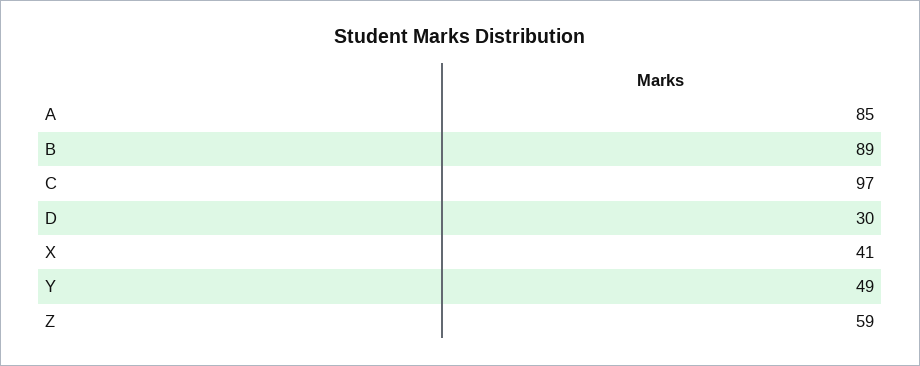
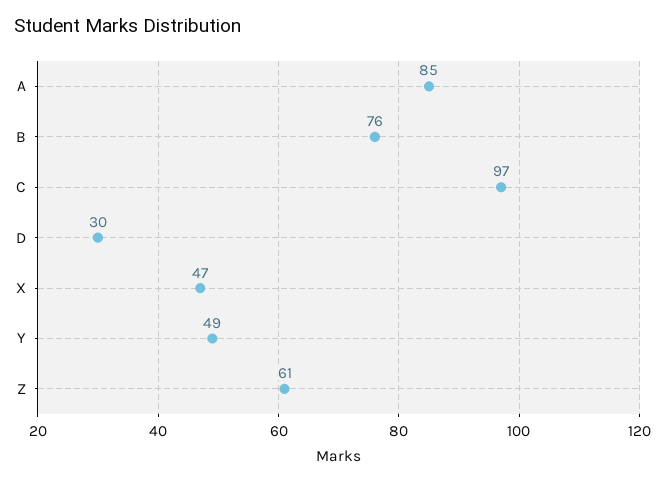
B: 89 -> 76
X: 41 -> 47
Z: 59 -> 61

